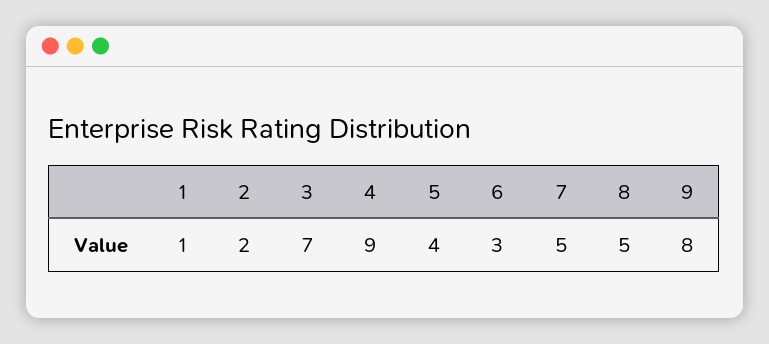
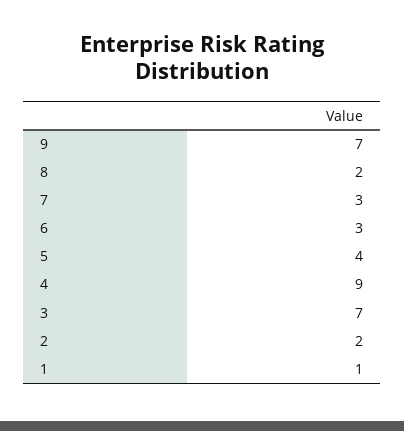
7: 5 -> 3
8: 5 -> 2
9: 8 -> 7

